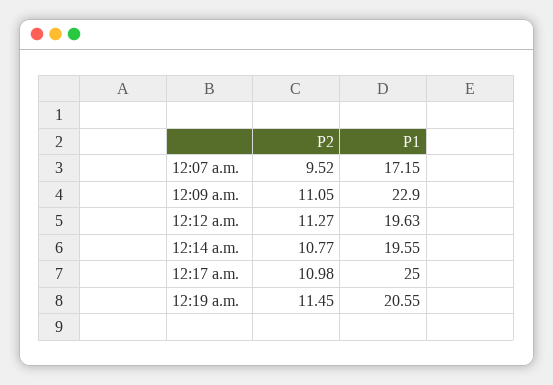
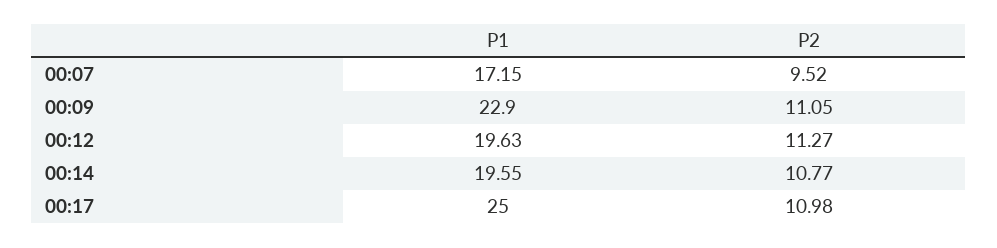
P2, 12:19 a.m.: 11.45 -> none
P1, 12:19 a.m.: 20.55 -> none

